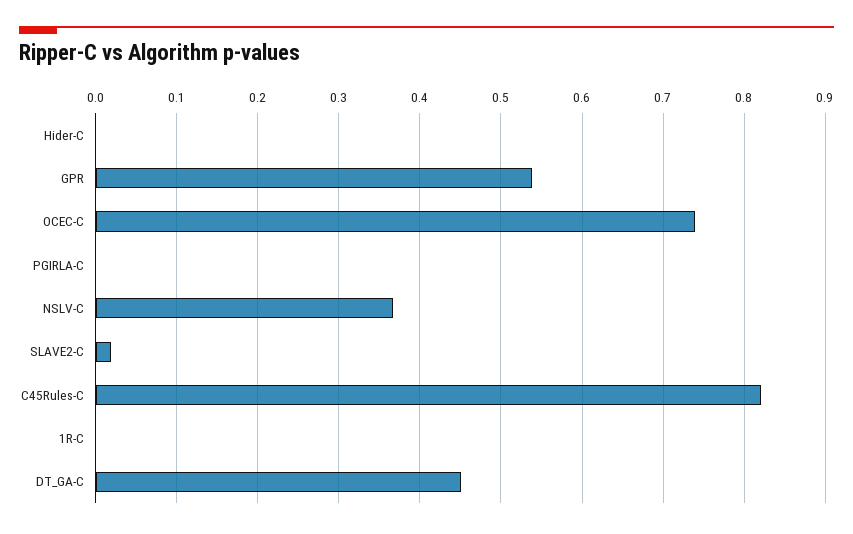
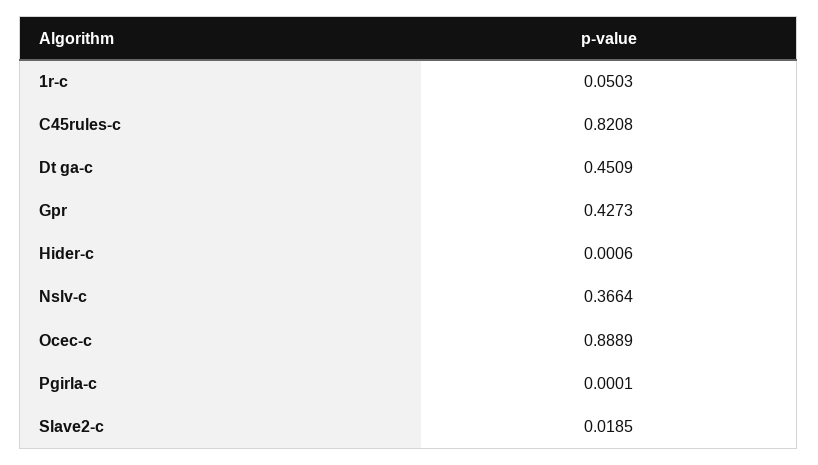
GPR: 0.54 -> 0.4273
OCEC-C: 0.74 -> 0.8889
1R-C: 0 -> 0.0503

